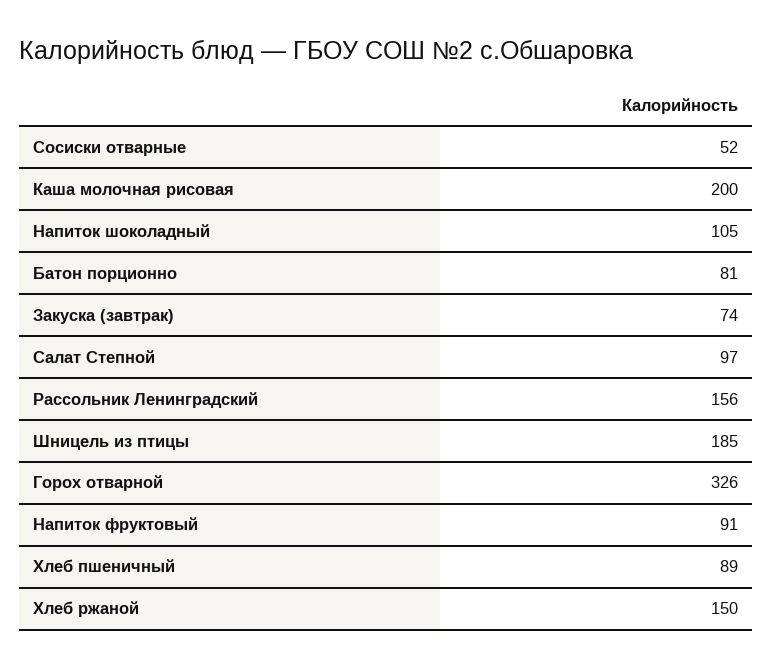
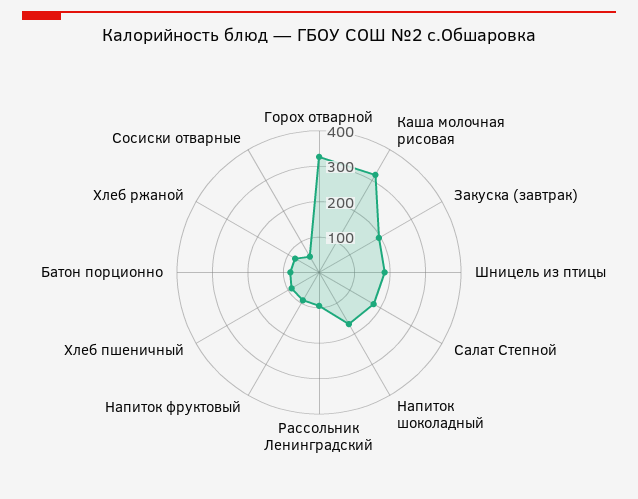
Каша молочная рисовая: 200 -> 325
Напиток шоколадный: 105 -> 175
Закуска (завтрак): 74 -> 200
Салат Степной: 97 -> 175
Рассольник Ленинградский: 156 -> 100
Хлеб ржаной: 150 -> 75

